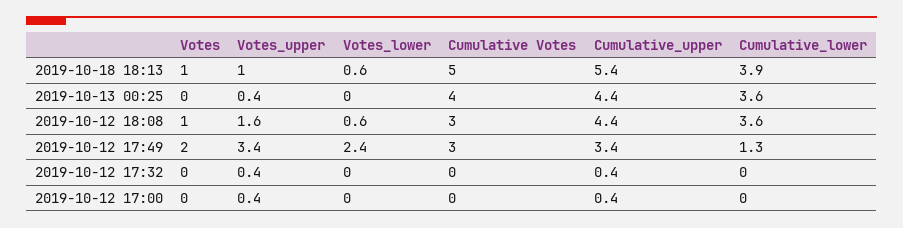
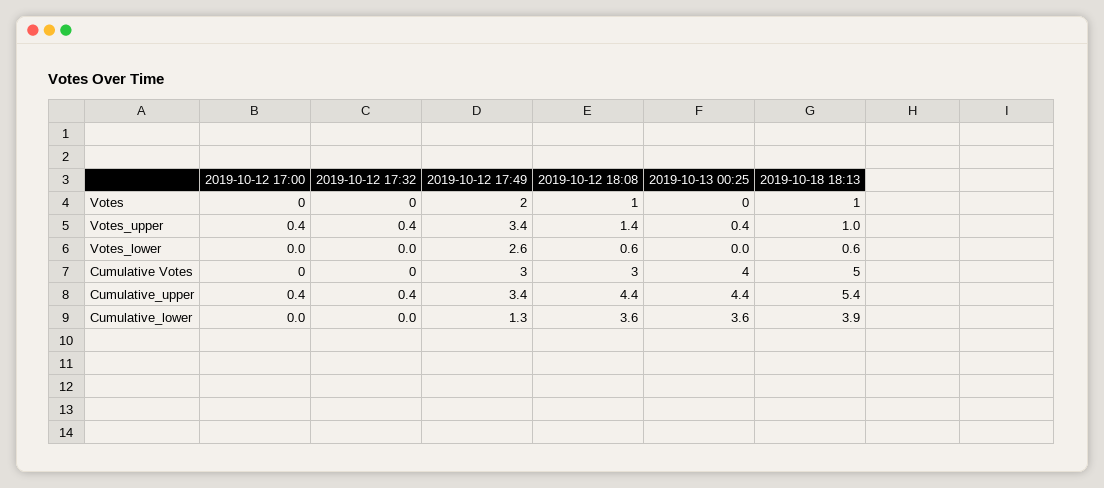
Votes_upper, 2019-10-12 18:08: 1.6 -> 1.4
Votes_lower, 2019-10-12 17:49: 2.4 -> 2.6

